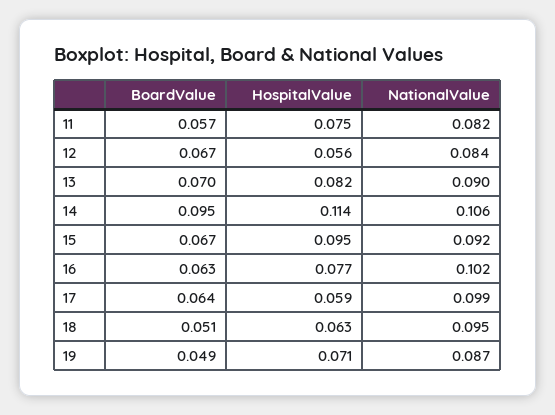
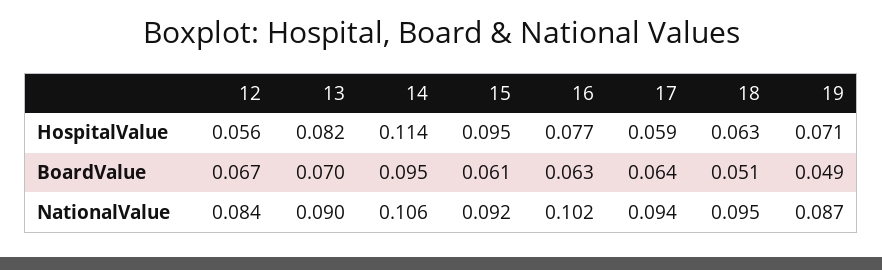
BoardValue, 11: 0.057 -> none
HospitalValue, 11: 0.075 -> none
NationalValue, 11: 0.082 -> none
BoardValue, 15: 0.067 -> 0.061
NationalValue, 17: 0.099 -> 0.094

